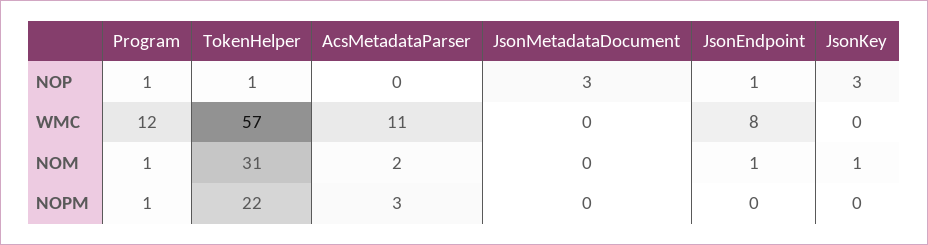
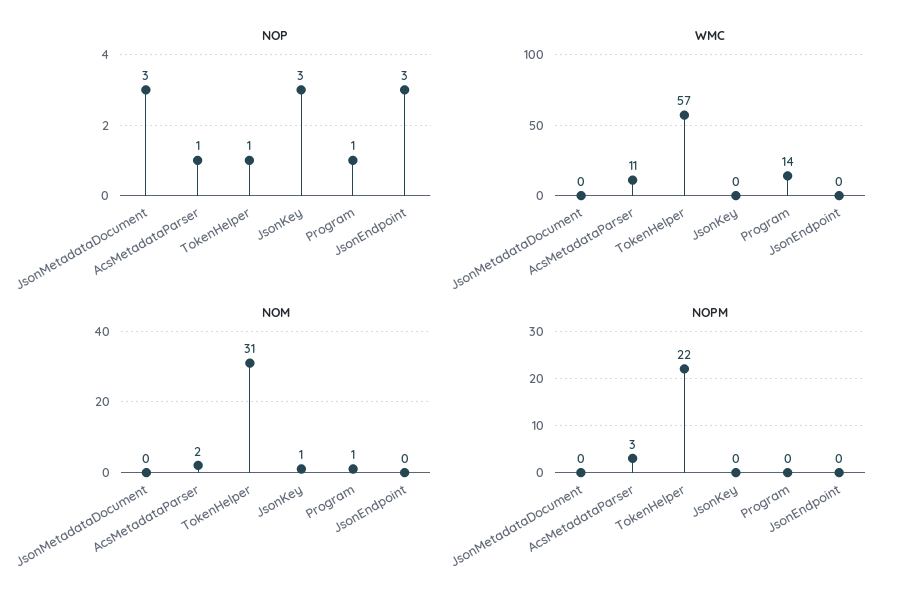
NOP, AcsMetadataParser: 0 -> 1
NOP, JsonEndpoint: 1 -> 3
WMC, Program: 12 -> 14
WMC, JsonEndpoint: 8 -> 0
NOM, JsonEndpoint: 1 -> 0
NOPM, Program: 1 -> 0

